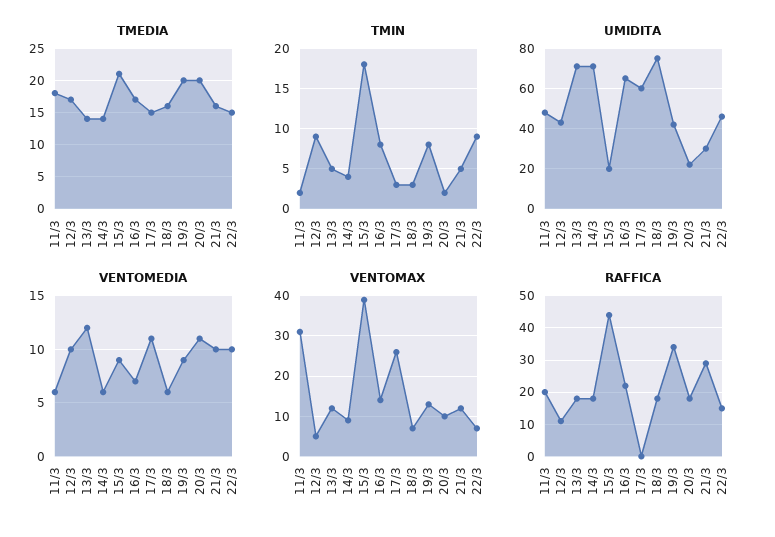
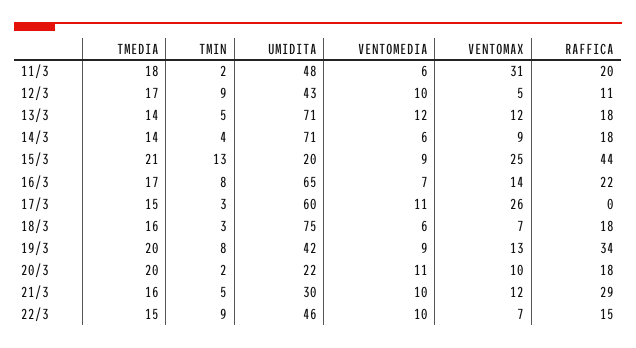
TMIN, 15/3: 18 -> 13
VENTOMAX, 15/3: 40 -> 25

